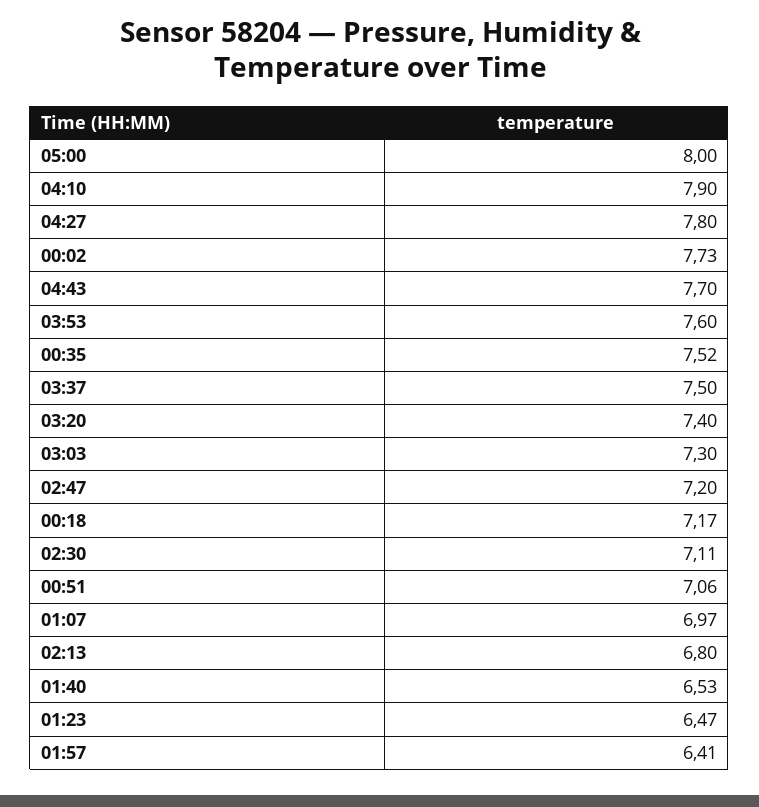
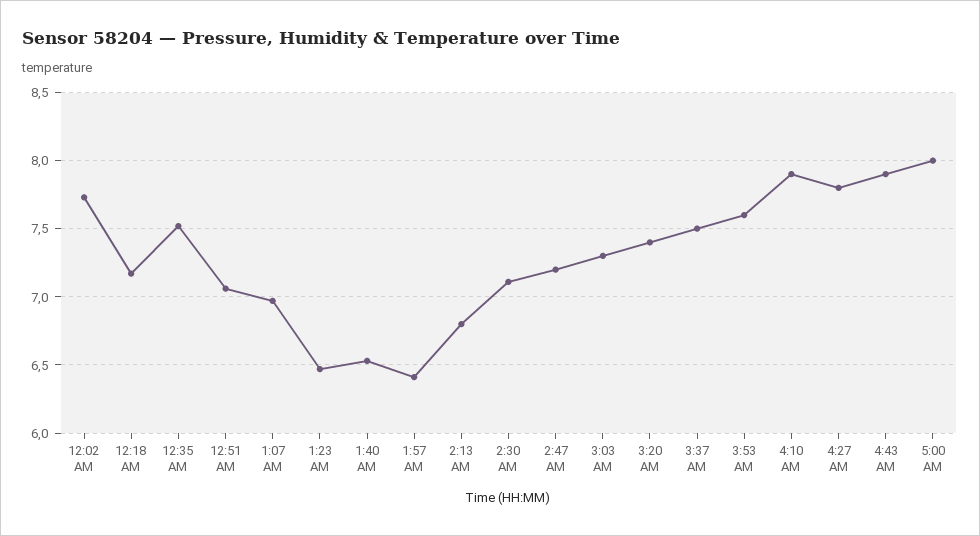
04:43: 7.7 -> 7.9

